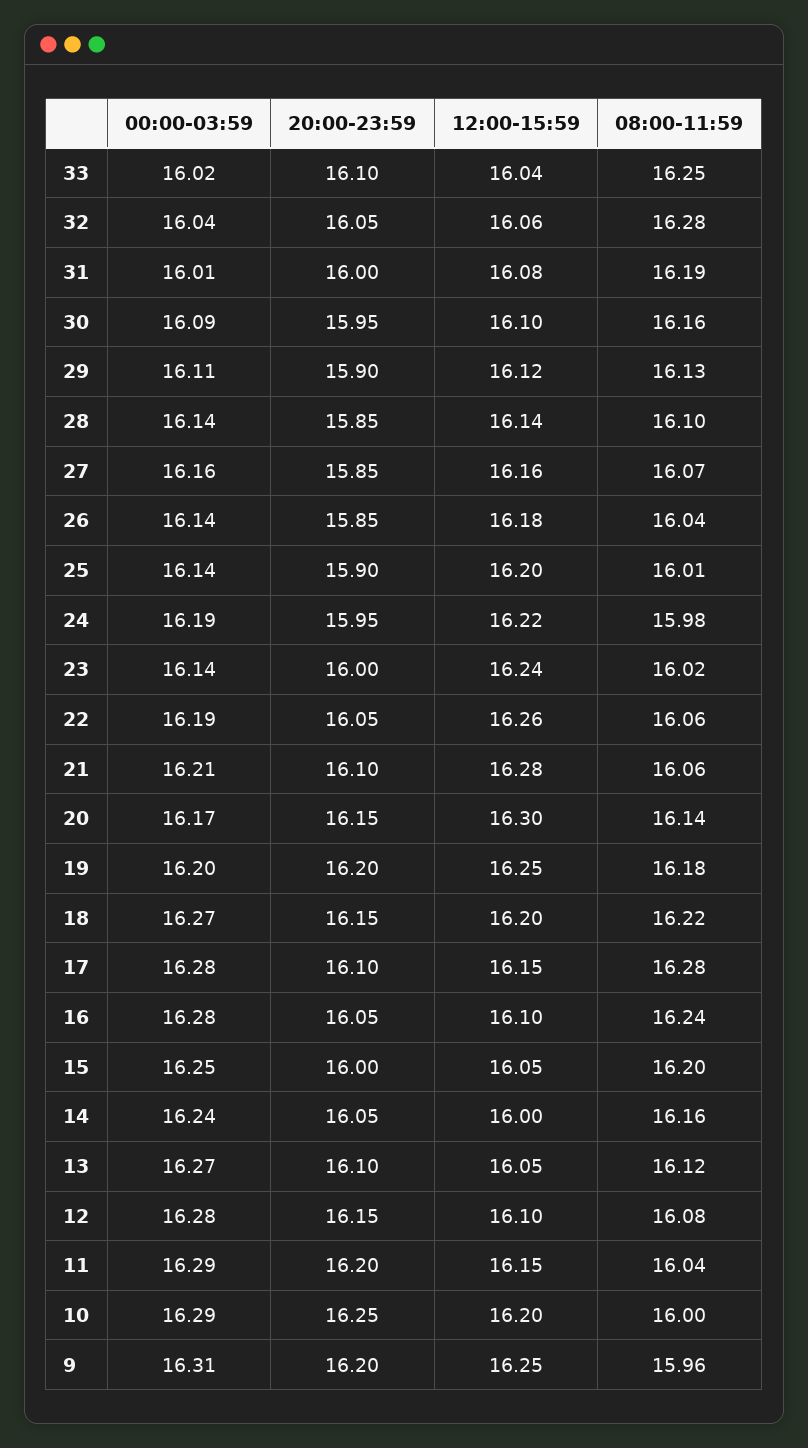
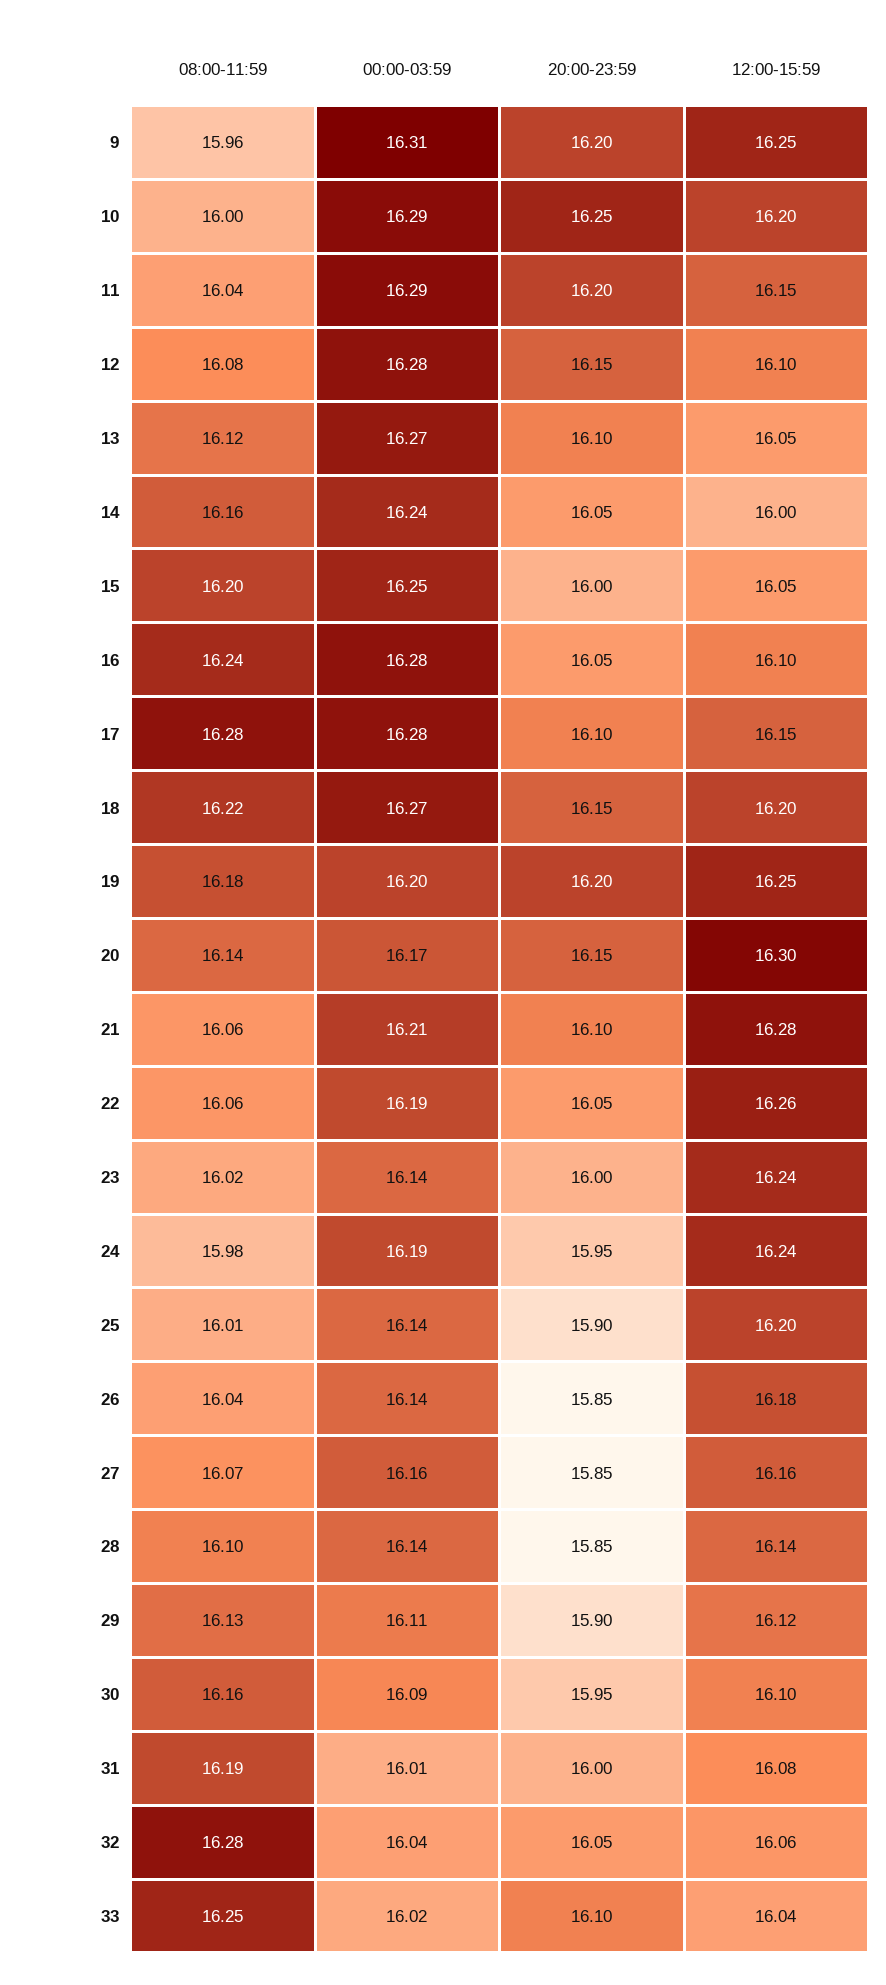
12:00-15:59, 24: 16.22 -> 16.24

